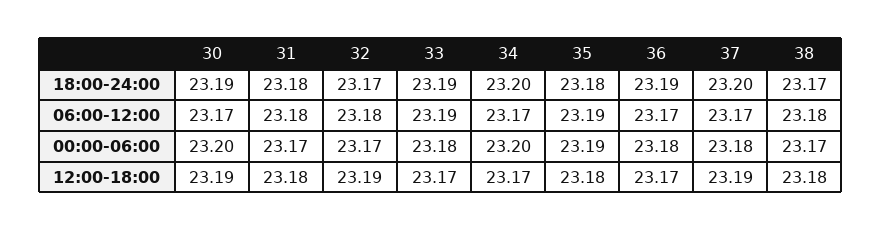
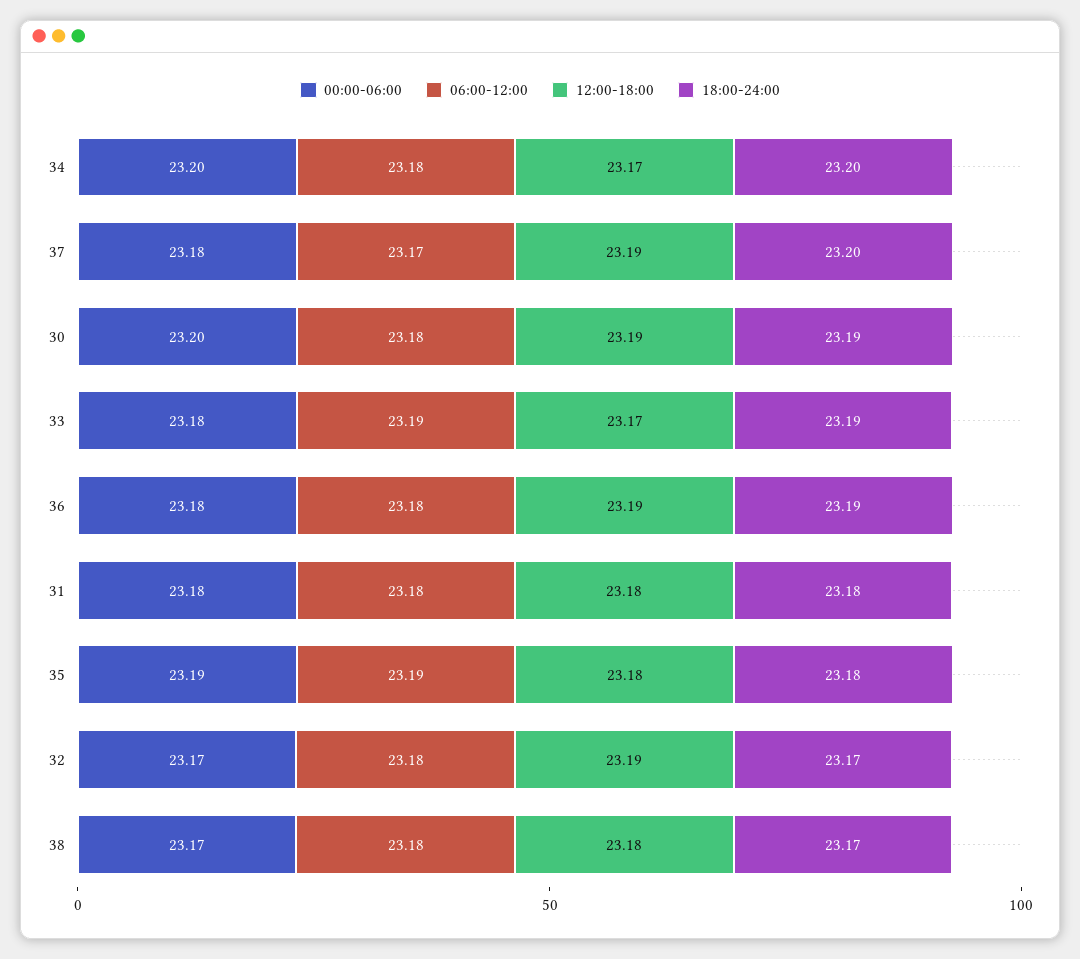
06:00-12:00, 30: 23.17 -> 23.18
06:00-12:00, 34: 23.17 -> 23.18
06:00-12:00, 36: 23.17 -> 23.18
00:00-06:00, 31: 23.17 -> 23.18
12:00-18:00, 36: 23.17 -> 23.19

